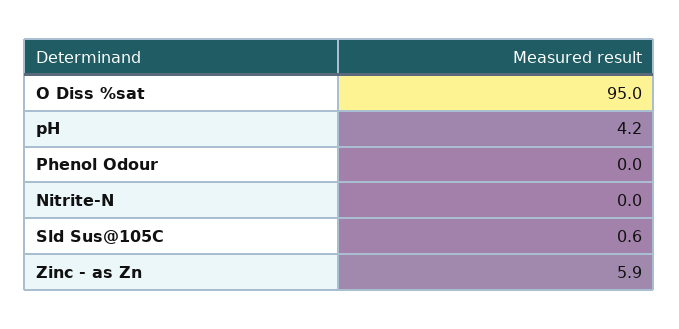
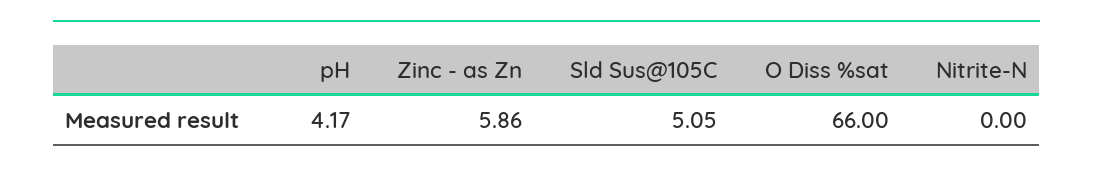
O Diss %sat: 95 -> 66
Phenol Odour: 0 -> none
Sld Sus@105C: 0.6 -> 5.05

